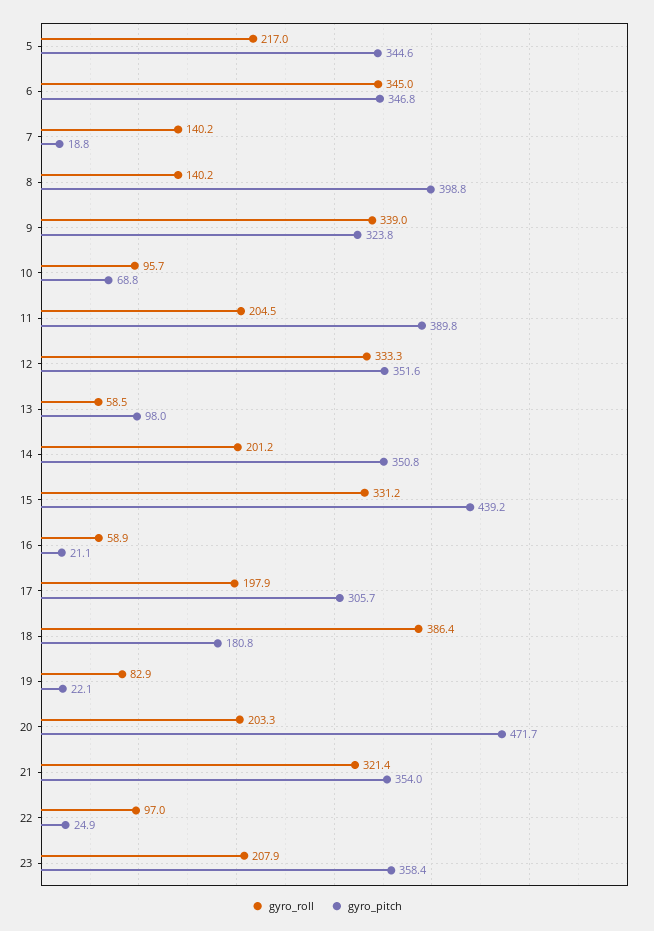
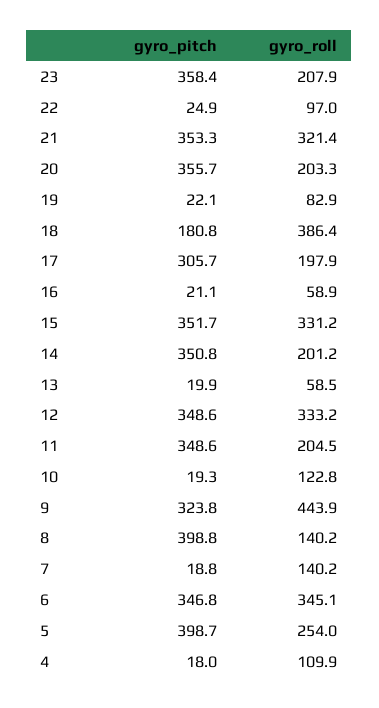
gyro_roll, 5: 217 -> 254
gyro_pitch, 5: 344.6 -> 398.7
gyro_roll, 6: 345 -> 345.1
gyro_roll, 9: 339 -> 443.9
gyro_roll, 10: 95.7 -> 122.8
gyro_pitch, 10: 68.8 -> 19.3
gyro_pitch, 11: 389.8 -> 348.6
gyro_roll, 12: 333.3 -> 333.2
gyro_pitch, 12: 351.6 -> 348.6
gyro_pitch, 13: 98 -> 19.9
gyro_pitch, 15: 439.2 -> 351.7
gyro_pitch, 20: 471.7 -> 355.7
gyro_pitch, 21: 354 -> 353.3
gyro_pitch, 4: none -> 18
gyro_roll, 4: none -> 109.9

